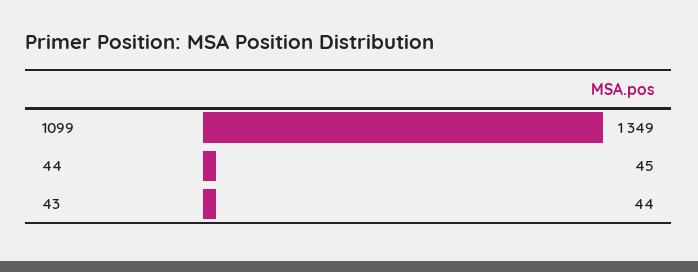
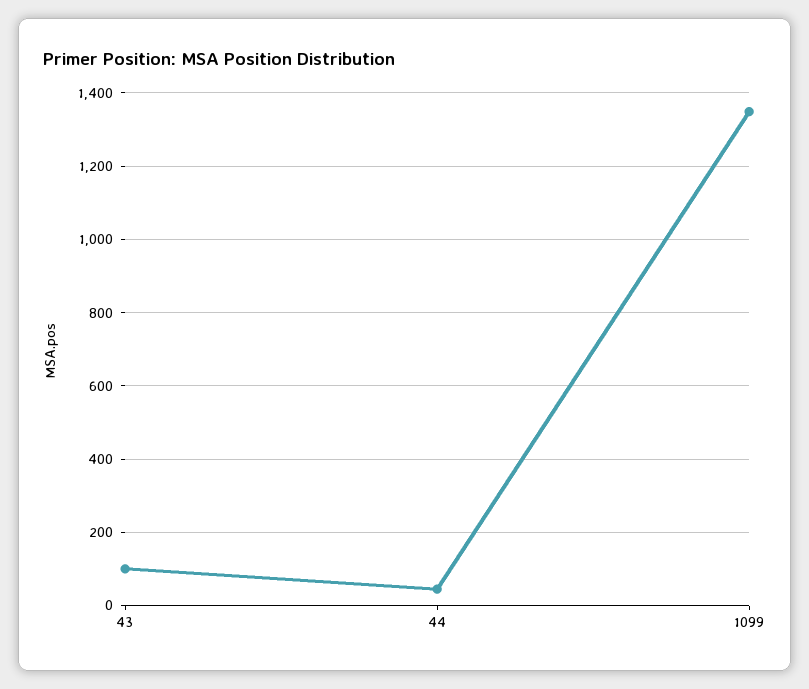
43: 44 -> 100

